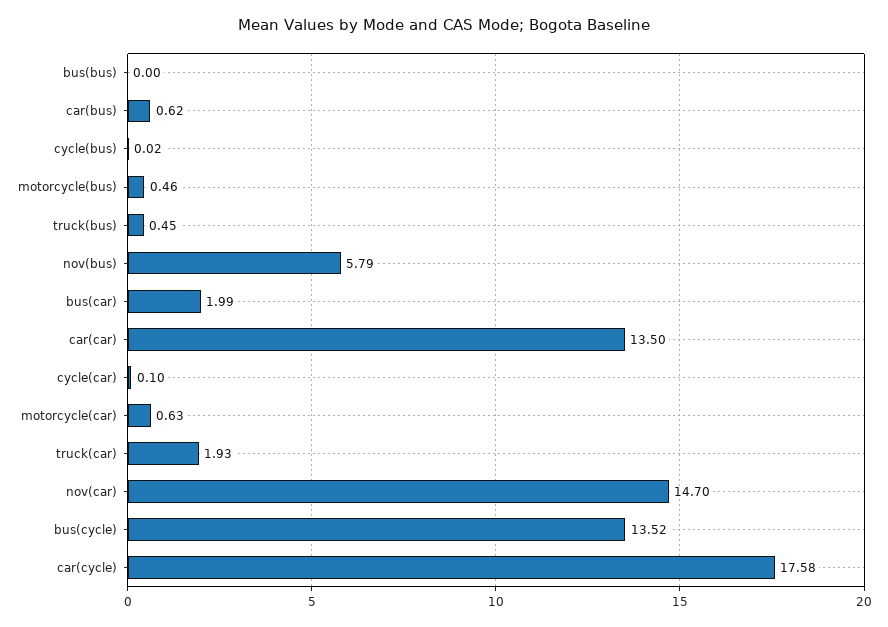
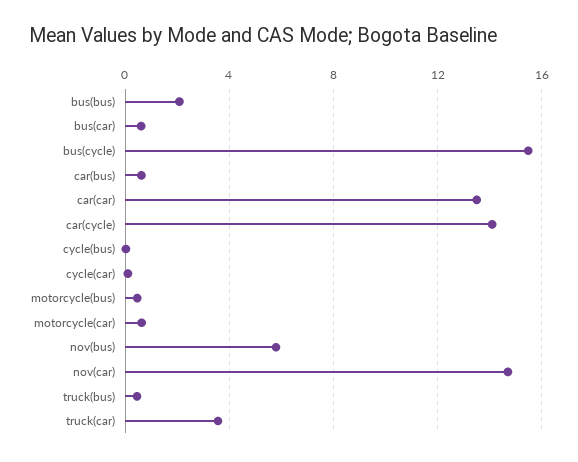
bus(bus): 0 -> 2
bus(car): 1.99 -> 0.5
truck(car): 1.93 -> 3.5
bus(cycle): 13.52 -> 15.5
car(cycle): 17.58 -> 14

